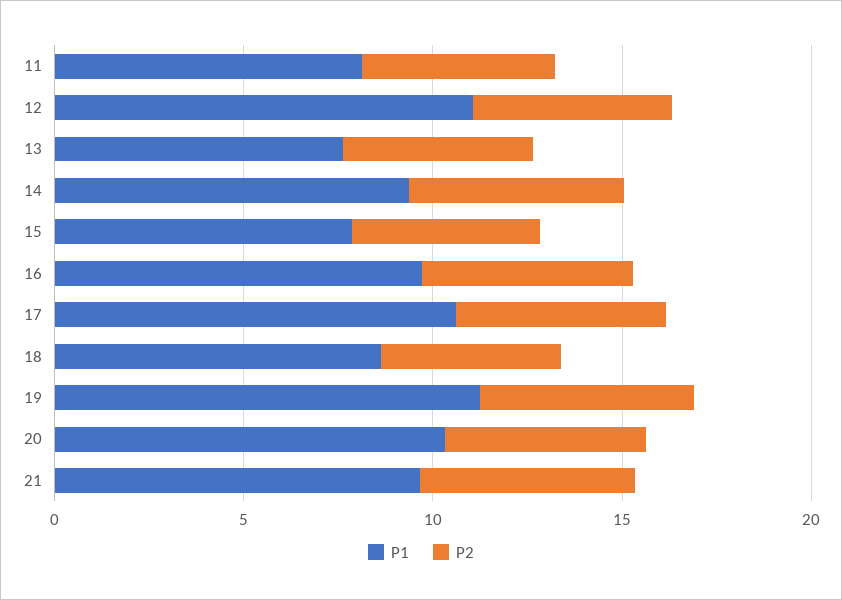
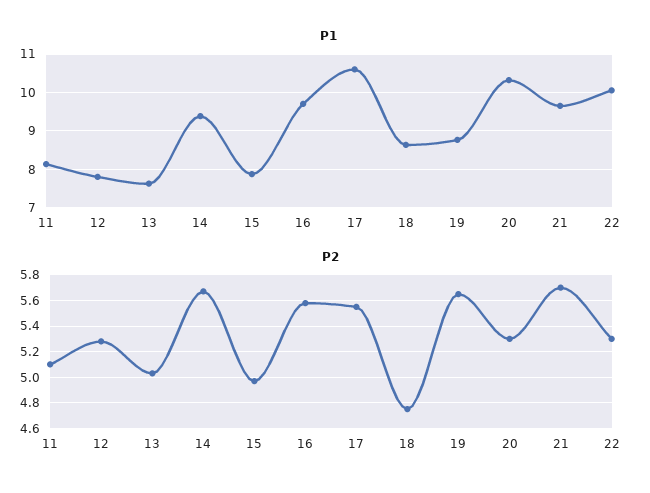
P1, 12: 11 -> 7.8
P1, 19: 11 -> 8.8
P1, 22: none -> 10
P2, 22: none -> 5.3

